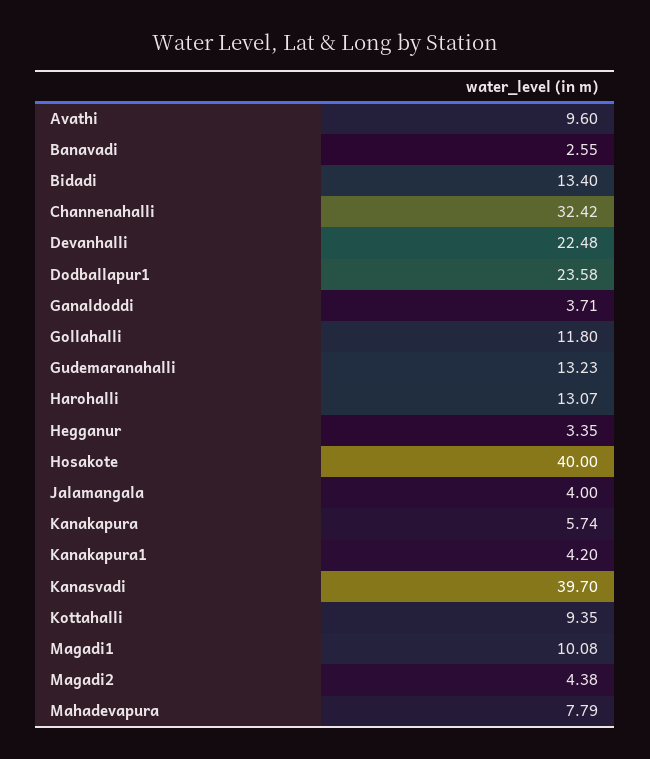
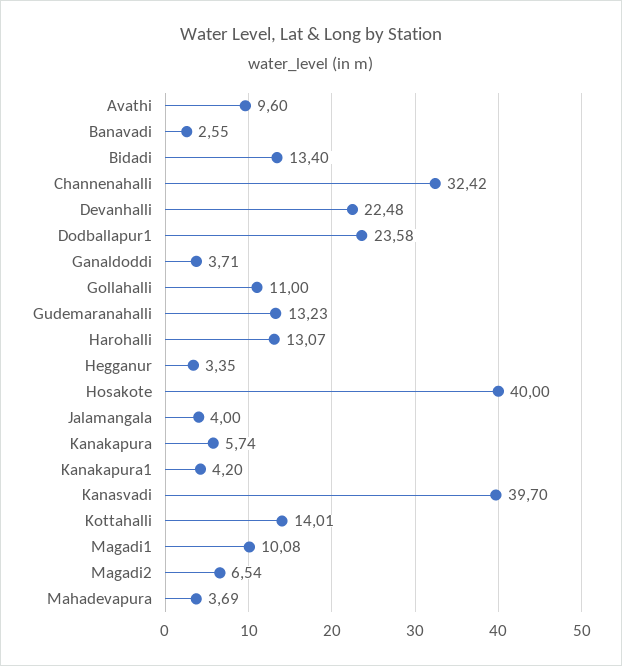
Gollahalli: 11.8 -> 11
Kottahalli: 9.35 -> 14.01
Magadi2: 4.38 -> 6.54
Mahadevapura: 7.79 -> 3.69

